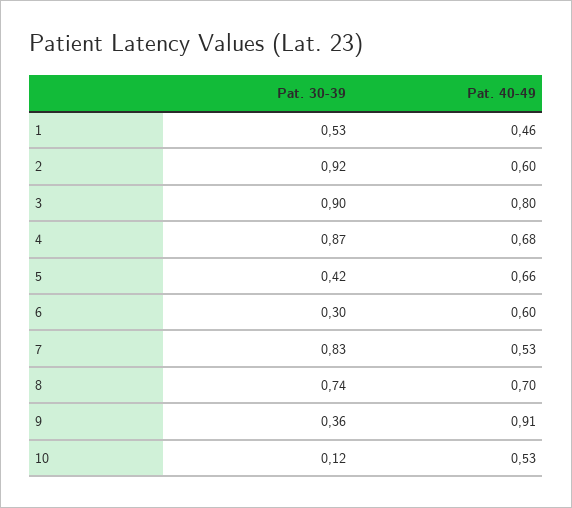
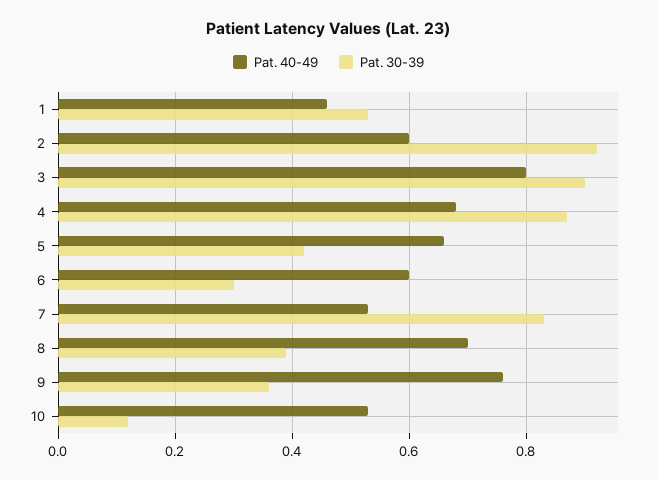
Pat. 30-39, 8: 0.74 -> 0.4
Pat. 40-49, 9: 0.91 -> 0.75

